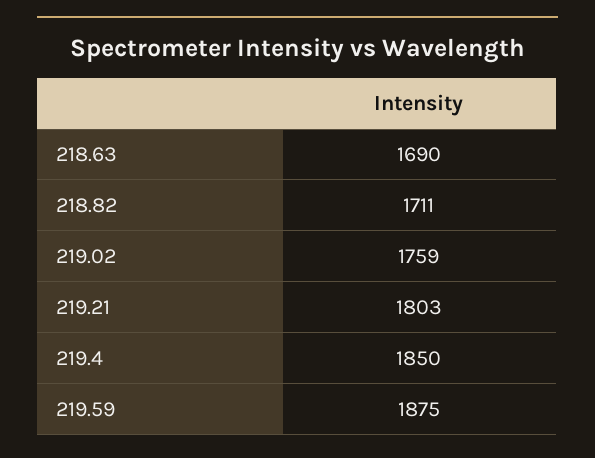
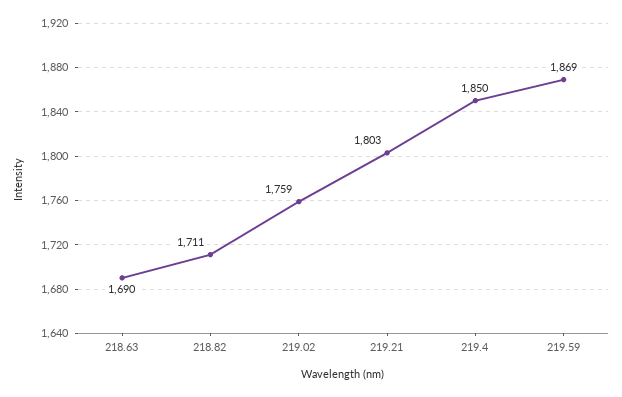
219.59: 1875 -> 1869

